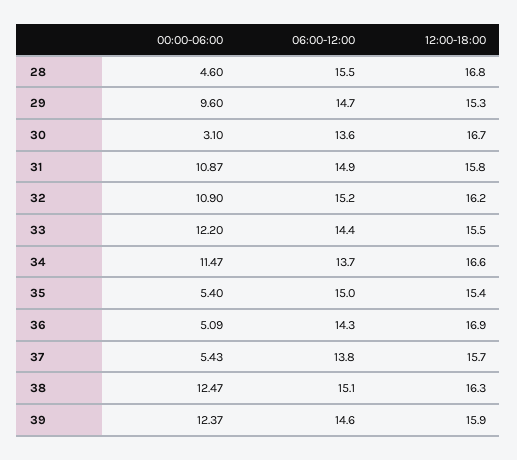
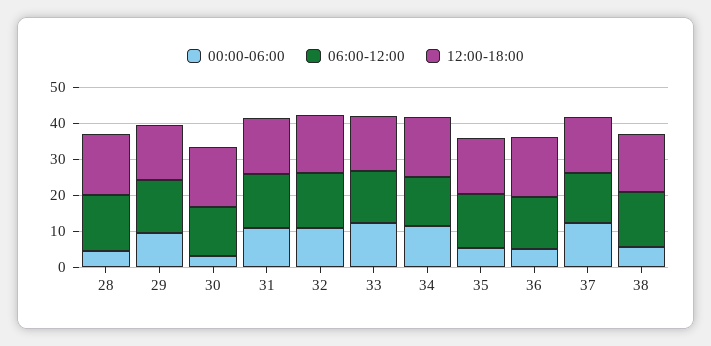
00:00-06:00, 37: 5.43 -> 12.5
00:00-06:00, 38: 12.47 -> 5
00:00-06:00, 39: 12.37 -> none
06:00-12:00, 39: 14.6 -> none
12:00-18:00, 39: 15.9 -> none

